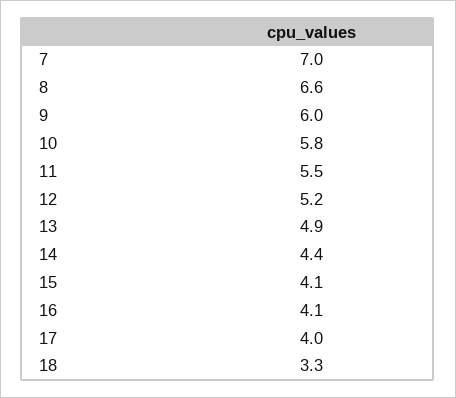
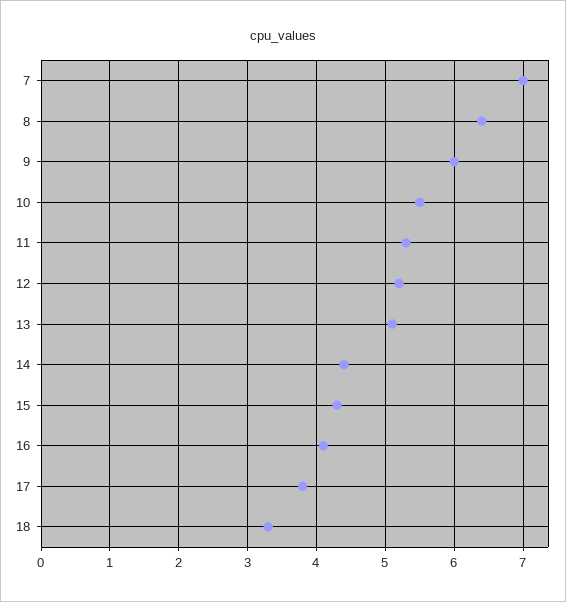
8: 6.6 -> 6.4
10: 5.8 -> 5.5
11: 5.5 -> 5.3
13: 4.9 -> 5.1
15: 4.1 -> 4.3
17: 4 -> 3.8

